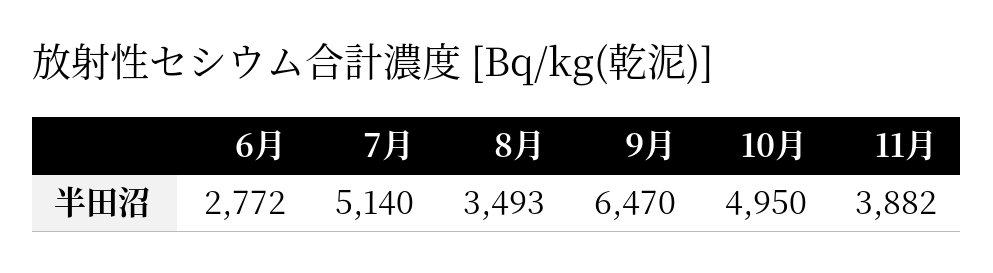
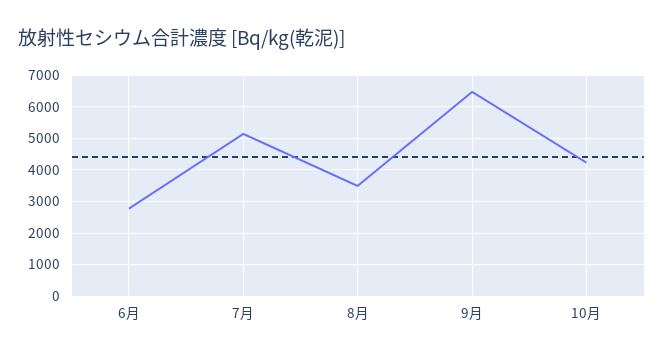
10月: 4950 -> 4200
11月: 3882 -> none

